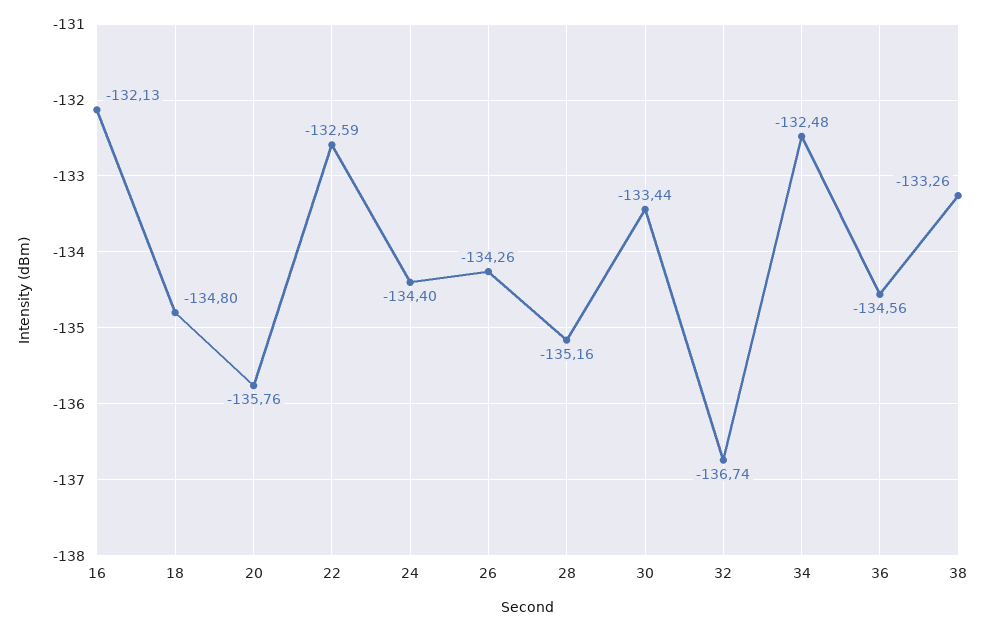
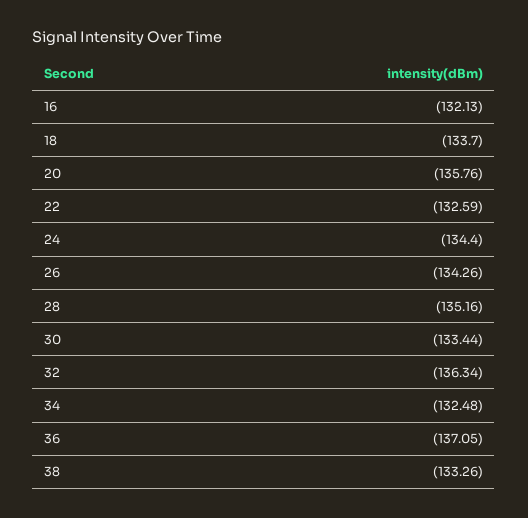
18: -134.8 -> -133.7
32: -136.74 -> -136.34
36: -134.56 -> -137.05

